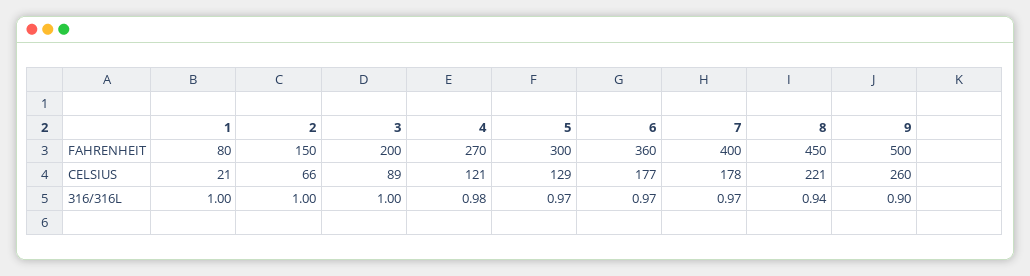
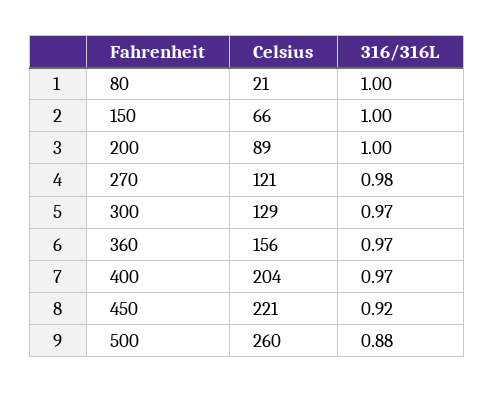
6, CELSIUS: 177 -> 156
7, CELSIUS: 178 -> 204
8, 316/316L: 0.94 -> 0.92
9, 316/316L: 0.9 -> 0.88

